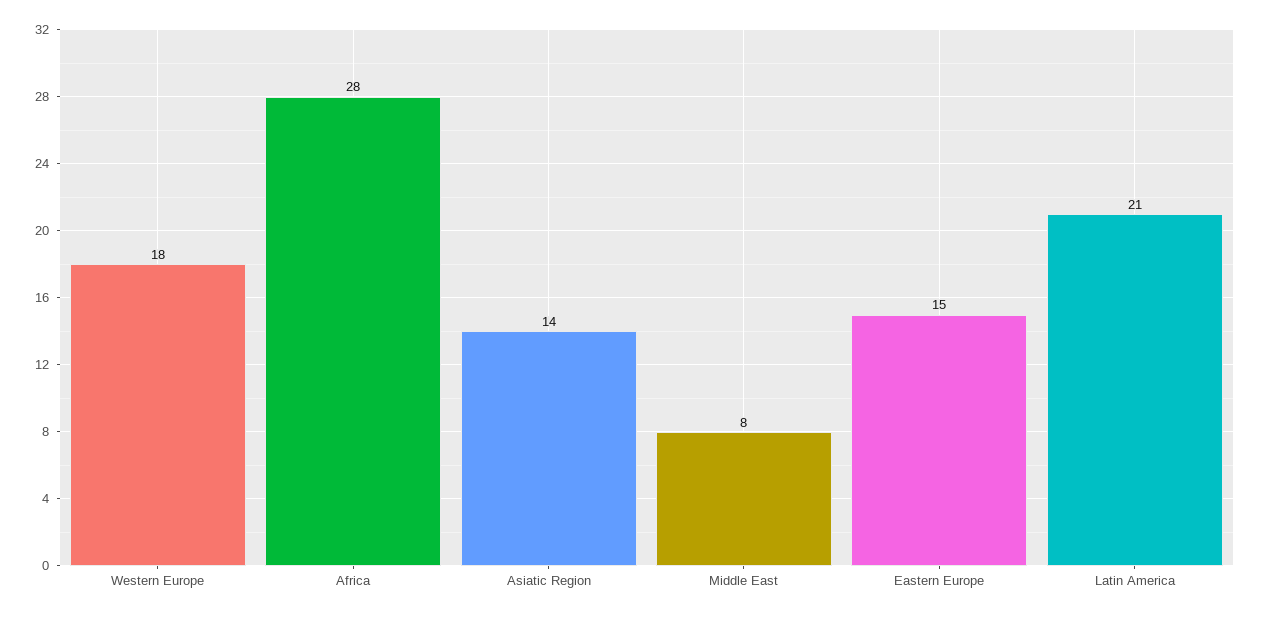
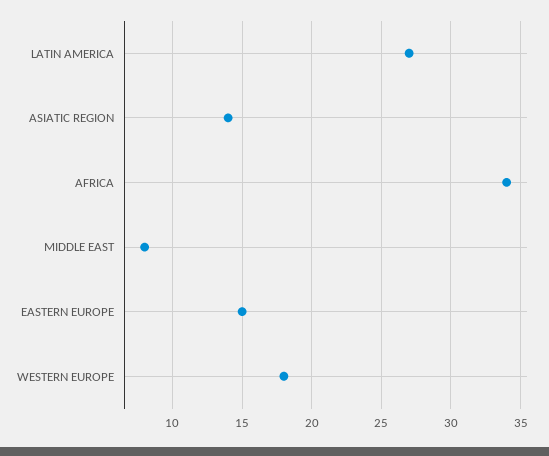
Africa: 28 -> 34
Latin America: 21 -> 27

